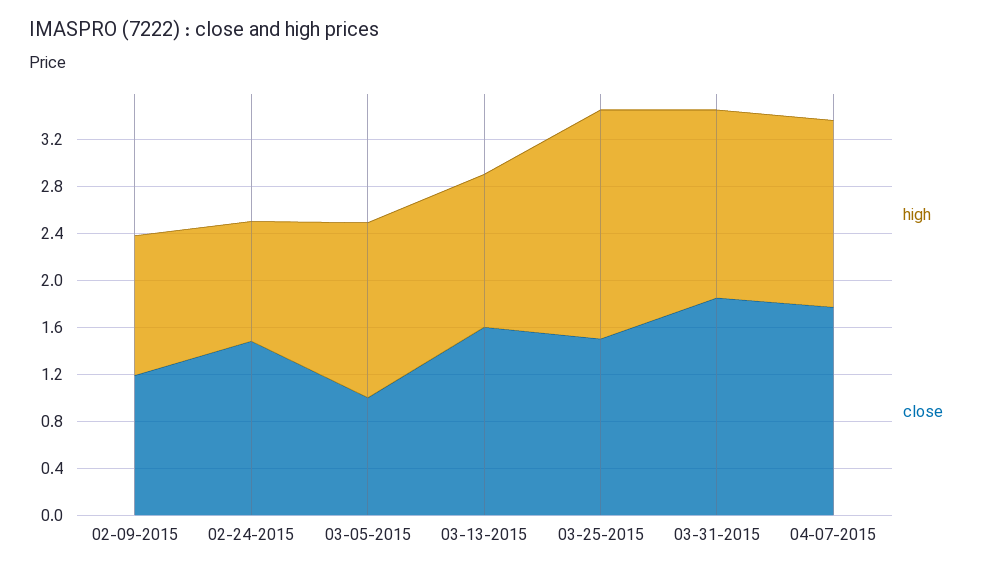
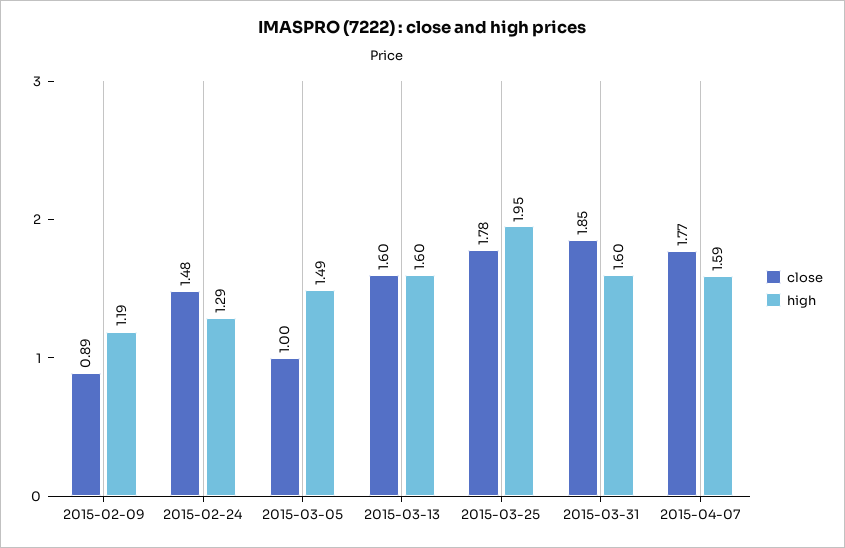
close, 02-09-2015: 1.2 -> 0.89
high, 02-24-2015: 1 -> 1.29
high, 03-13-2015: 1.3 -> 1.6
close, 03-25-2015: 1.5 -> 1.78

